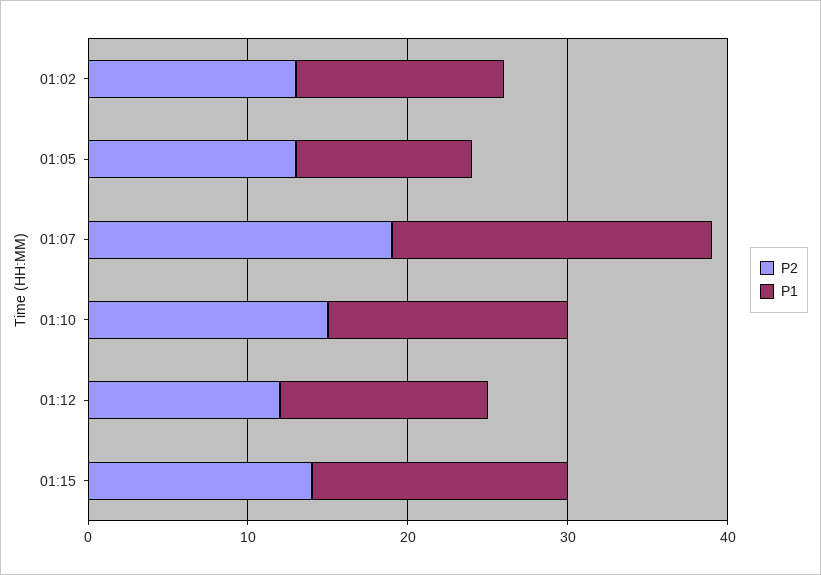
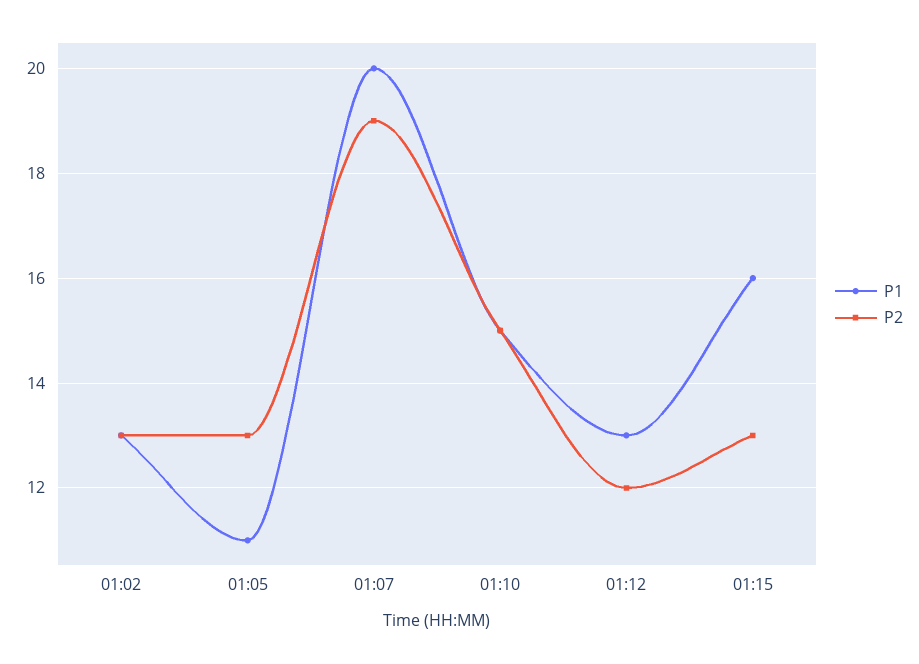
P2, 01:15: 14 -> 13

